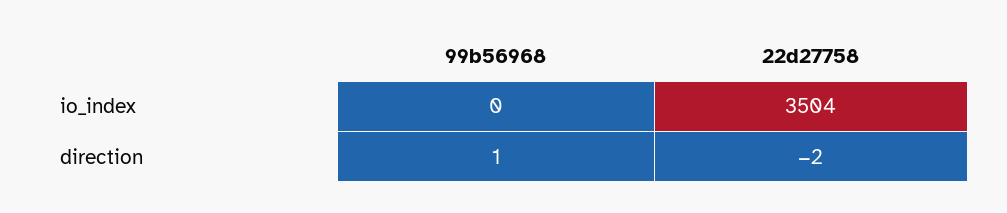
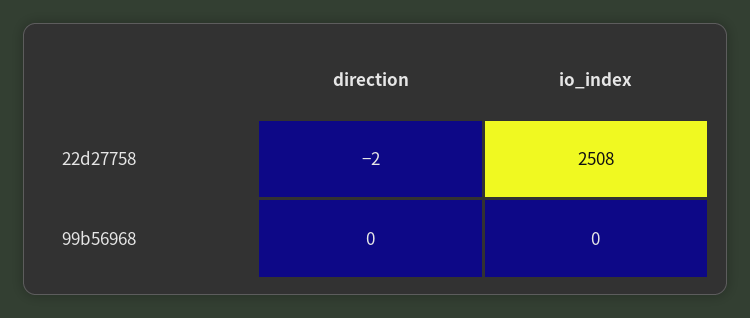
22d27758, io_index: 3504 -> 2508
99b56968, direction: 1 -> 0

